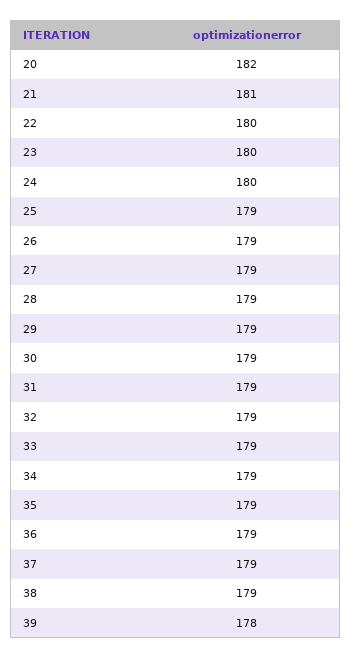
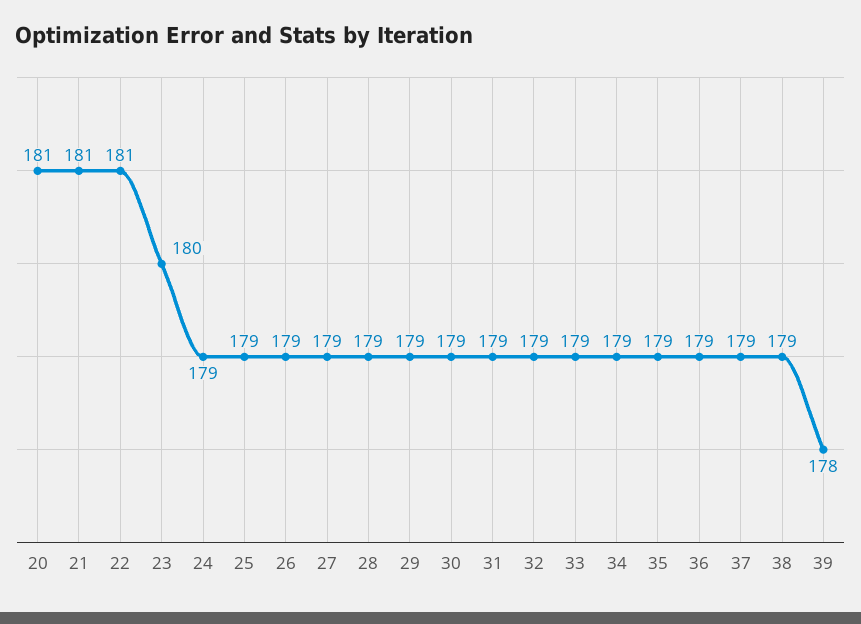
20: 182 -> 181
22: 180 -> 181
24: 180 -> 179

